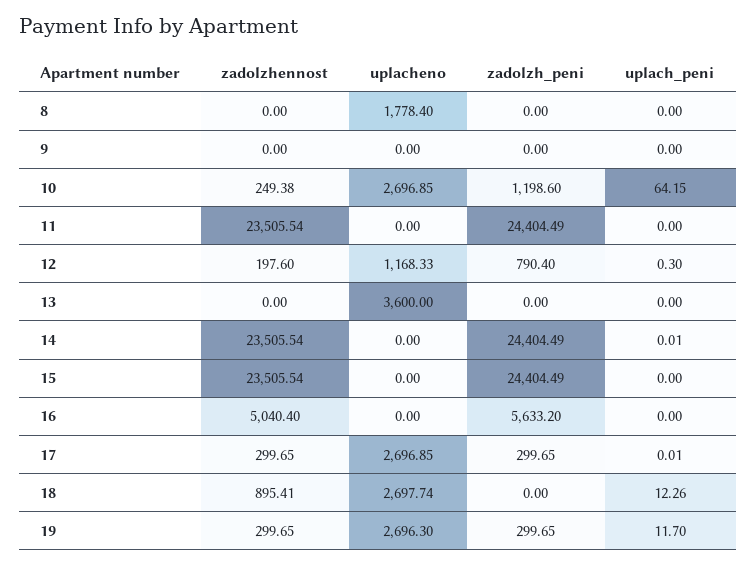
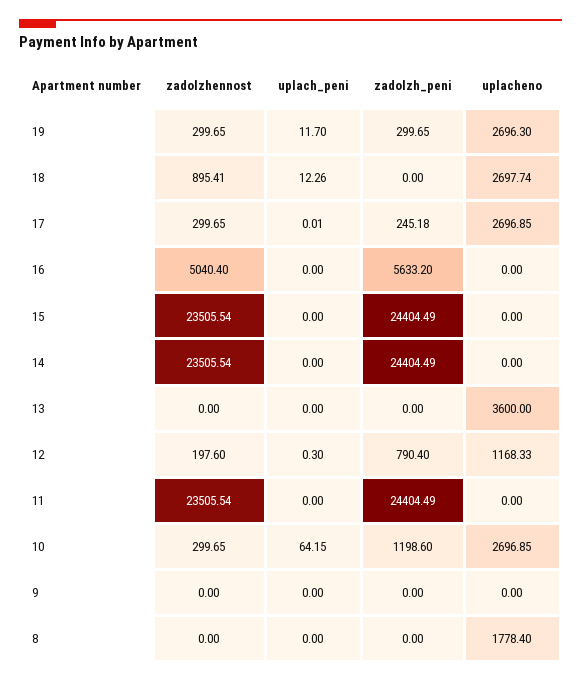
zadolzhennost, 10: 249.38 -> 299.65
uplach_peni, 14: 0.01 -> 0
zadolzh_peni, 17: 299.65 -> 245.18

